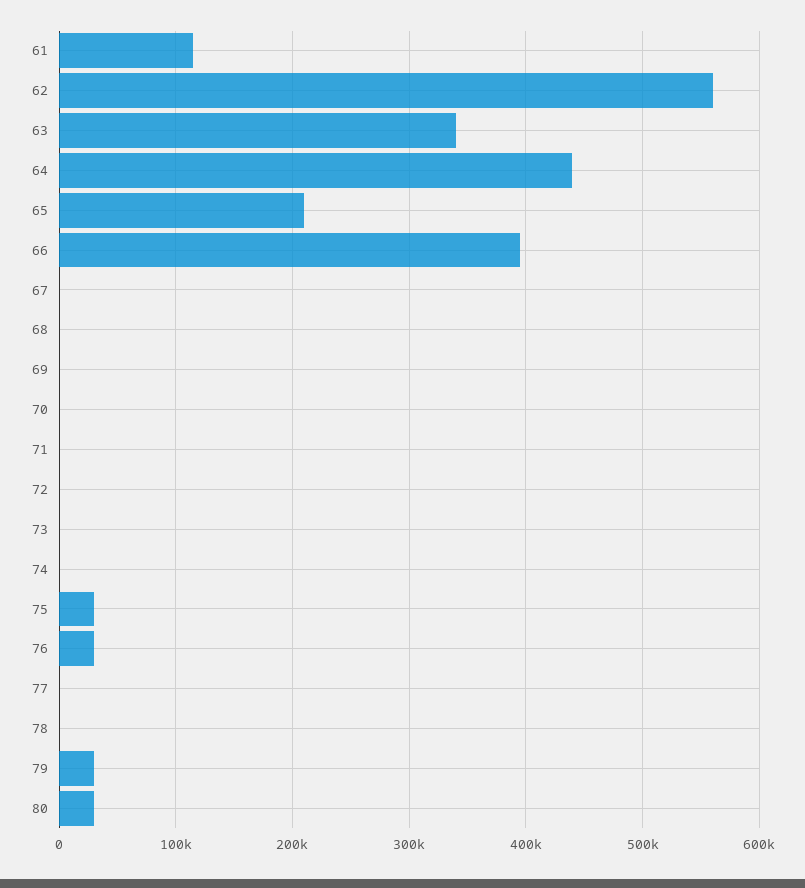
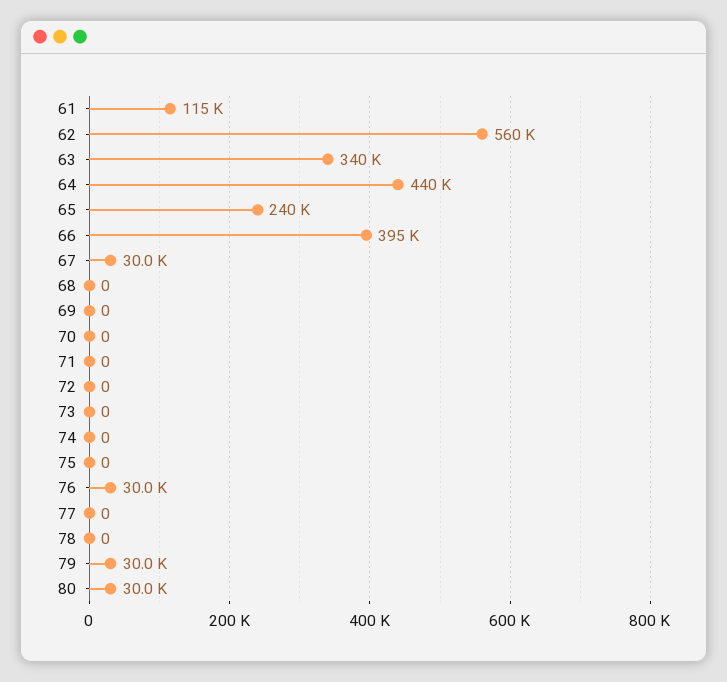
65: 210000 -> 240000
67: 0 -> 30000
75: 30000 -> 0

